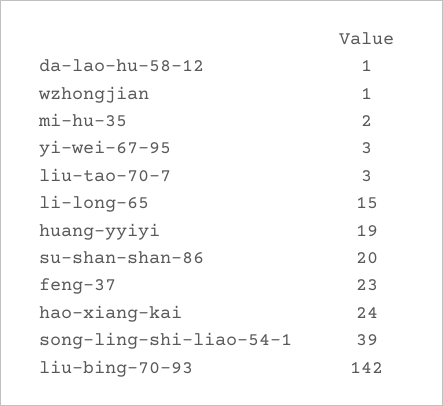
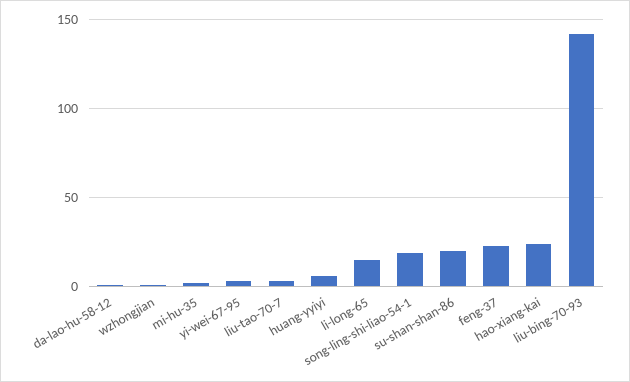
huang-yyiyi: 19 -> 5
song-ling-shi-liao-54-1: 39 -> 20

